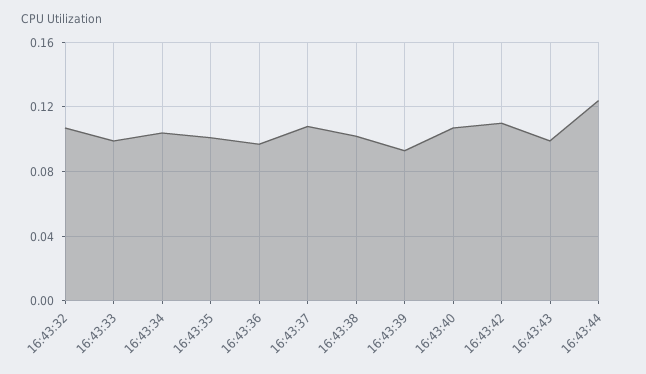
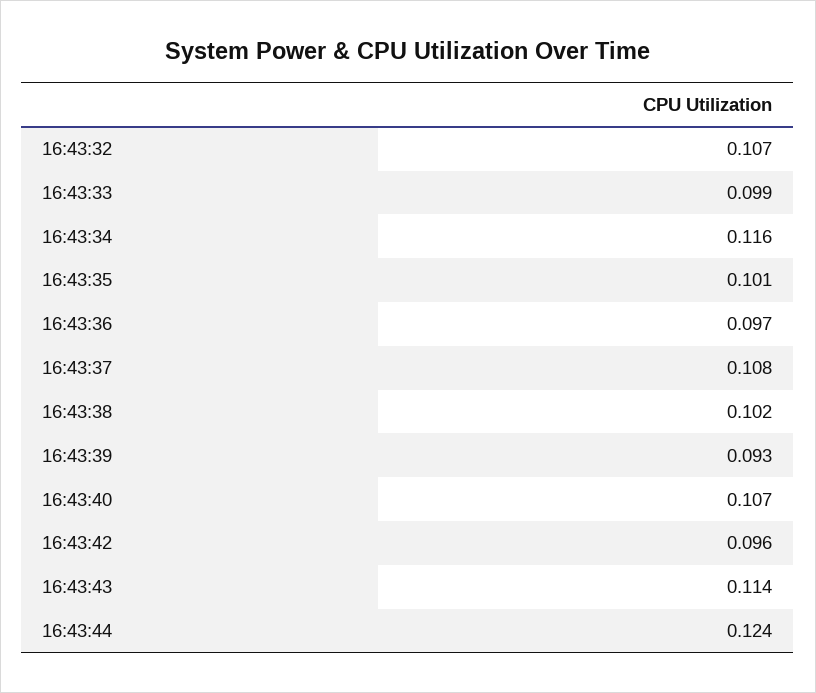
16:43:34: 0.105 -> 0.116
16:43:42: 0.11 -> 0.096
16:43:43: 0.1 -> 0.114

